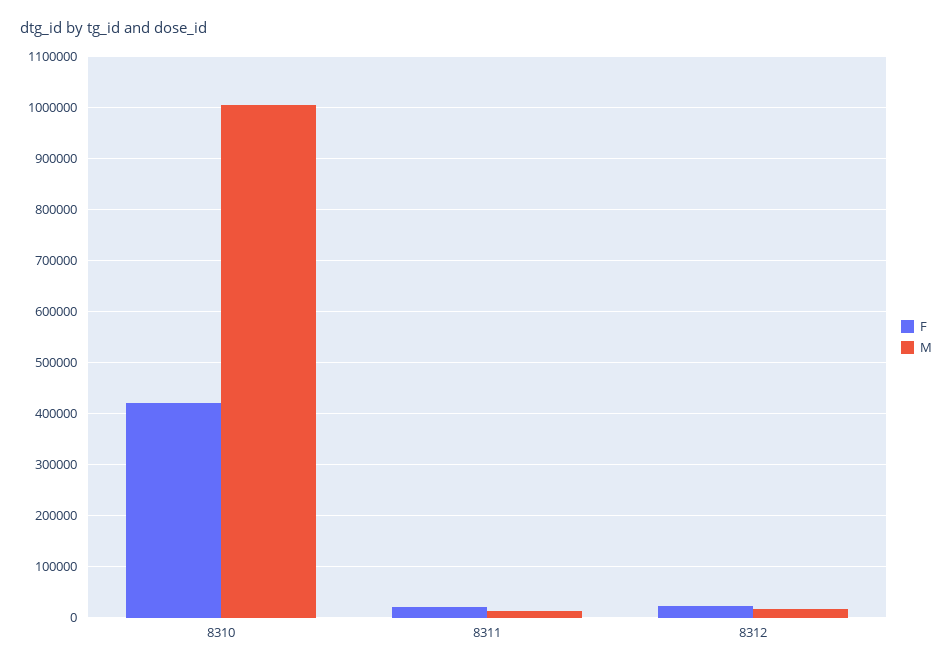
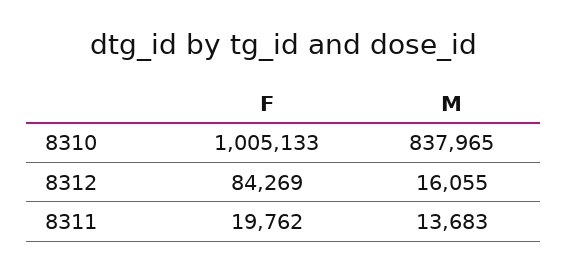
F, 8310: 420000 -> 1005133
M, 8310: 1000000 -> 837965
F, 8312: 20000 -> 84269

